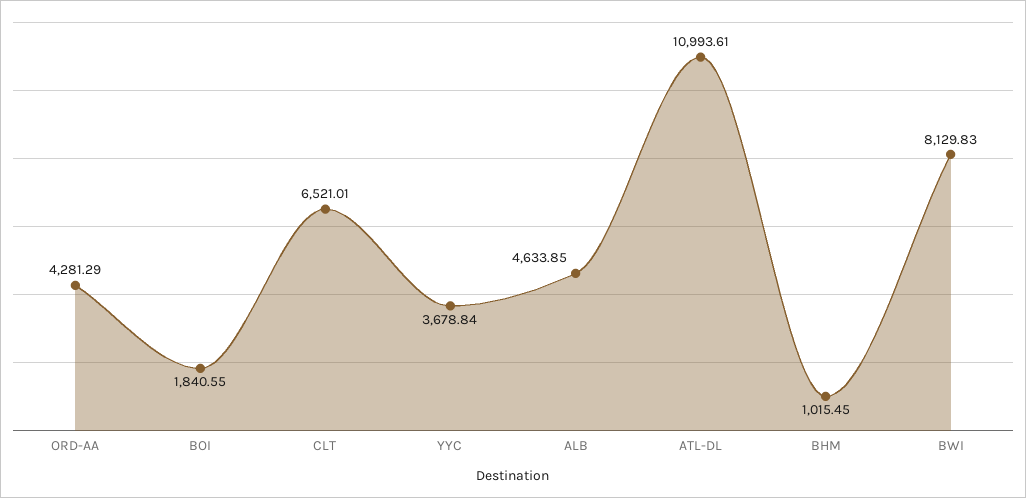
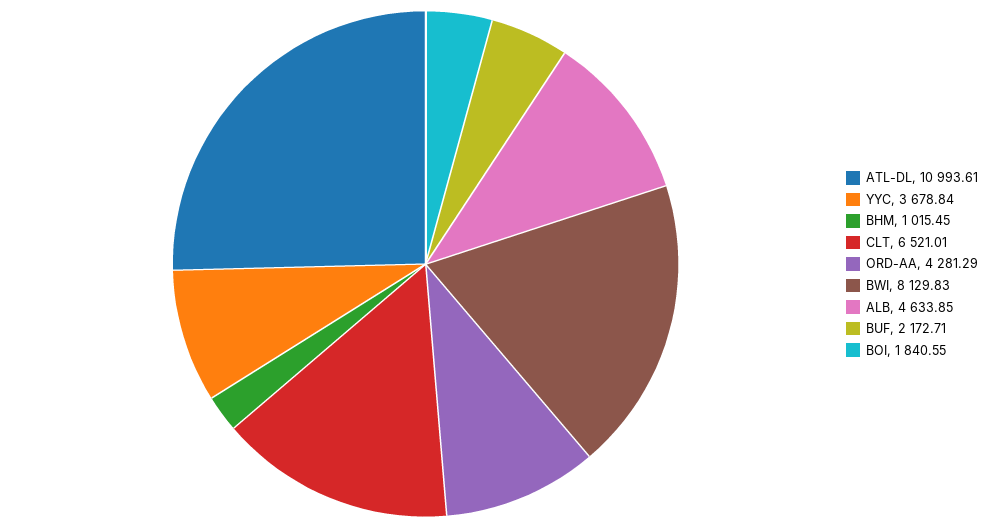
BUF: none -> 2172.71

